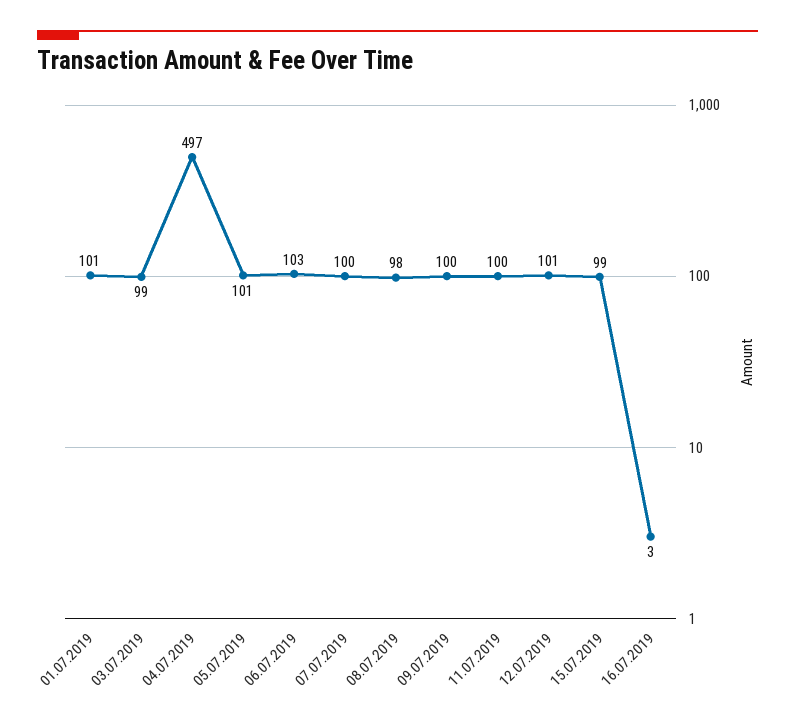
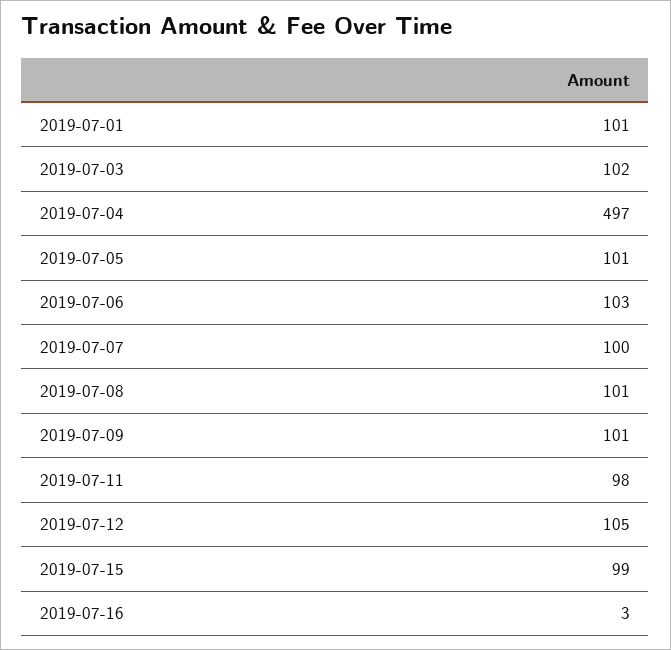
03.07.2019: 99 -> 102
08.07.2019: 98 -> 101
09.07.2019: 100 -> 101
11.07.2019: 100 -> 98
12.07.2019: 101 -> 105

